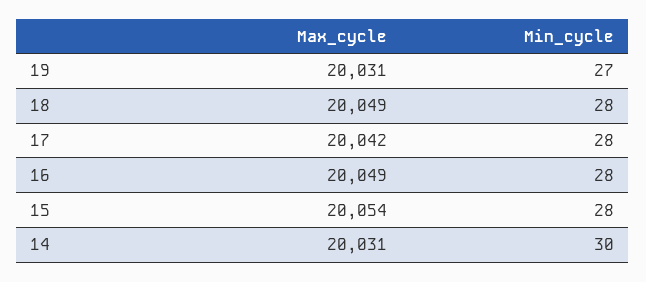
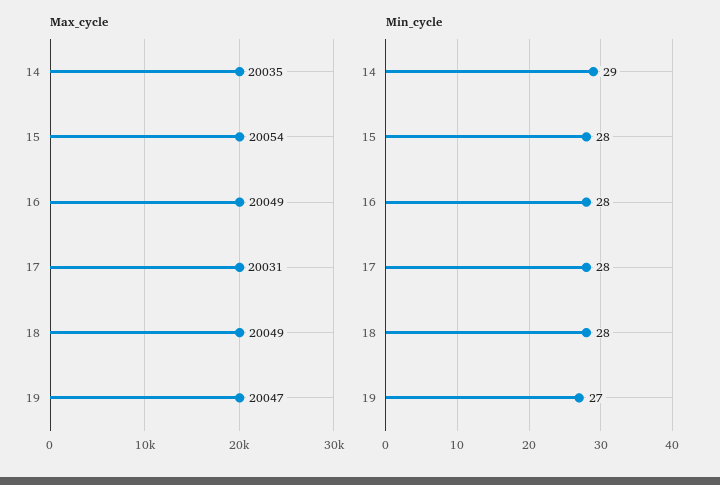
Max_cycle, 19: 20031 -> 20047
Max_cycle, 17: 20042 -> 20031
Max_cycle, 14: 20031 -> 20035
Min_cycle, 14: 30 -> 29

